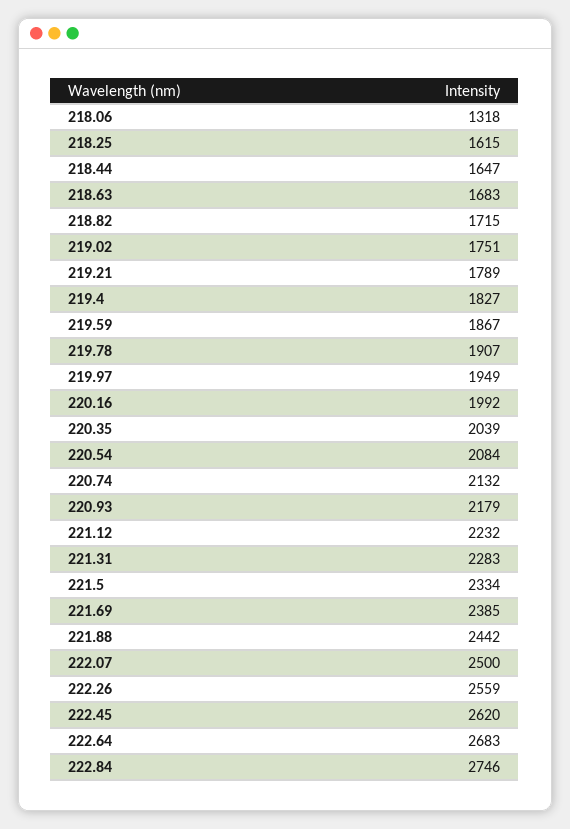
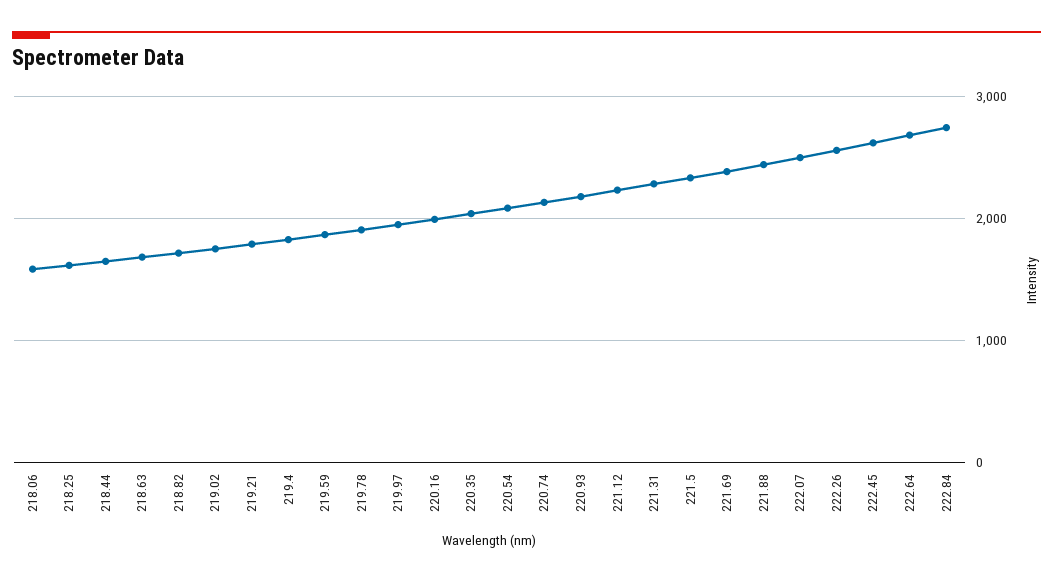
218.06: 1318 -> 1600

